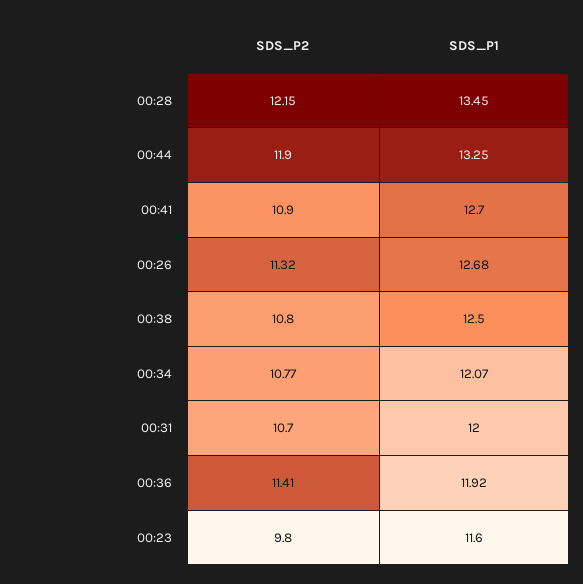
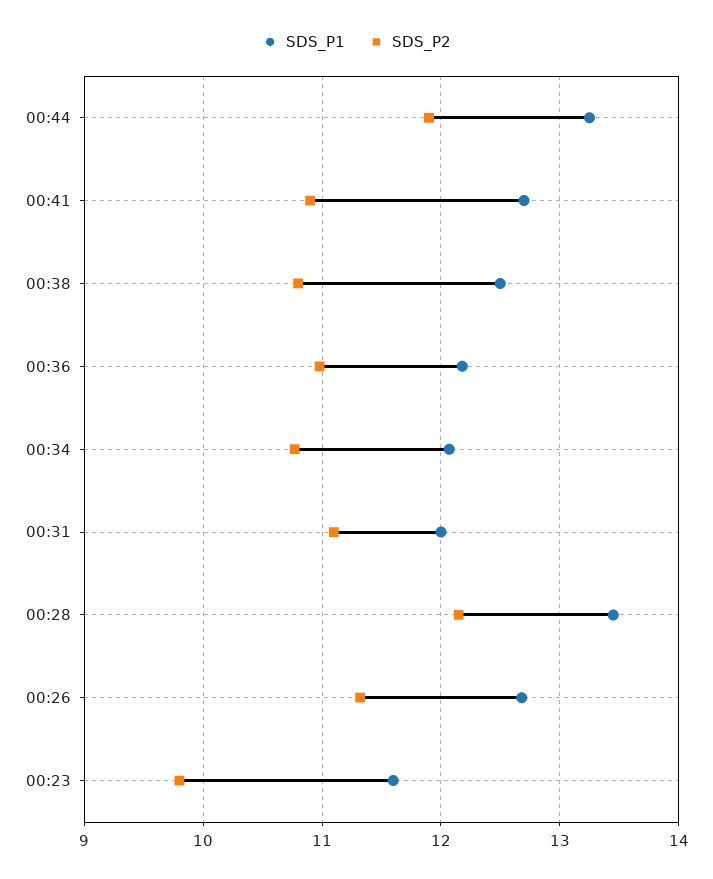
SDS_P2, 00:31: 10.7 -> 11.1
SDS_P2, 00:36: 11.41 -> 11
SDS_P1, 00:36: 11.92 -> 12.2

